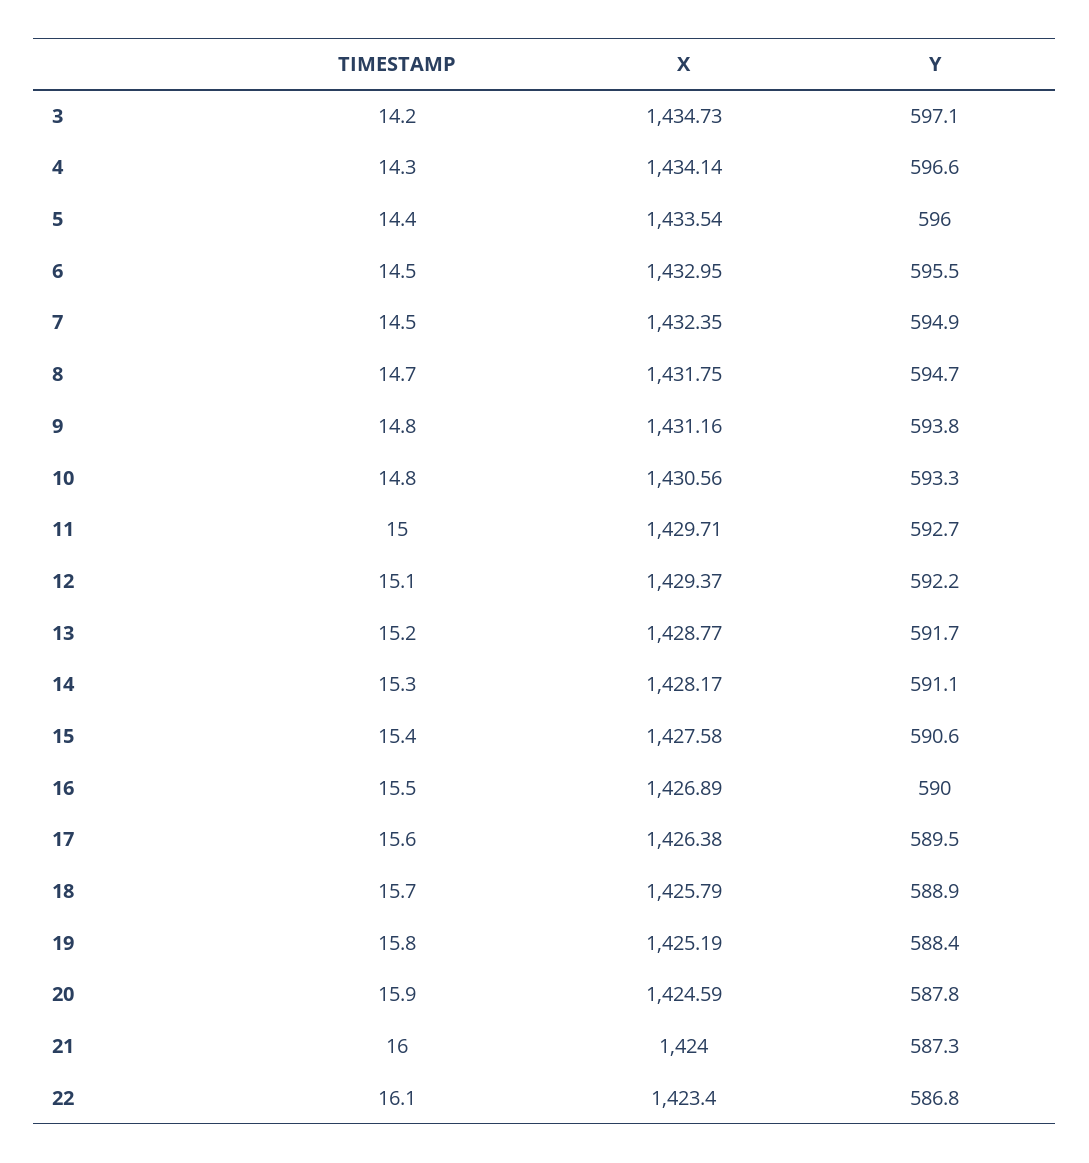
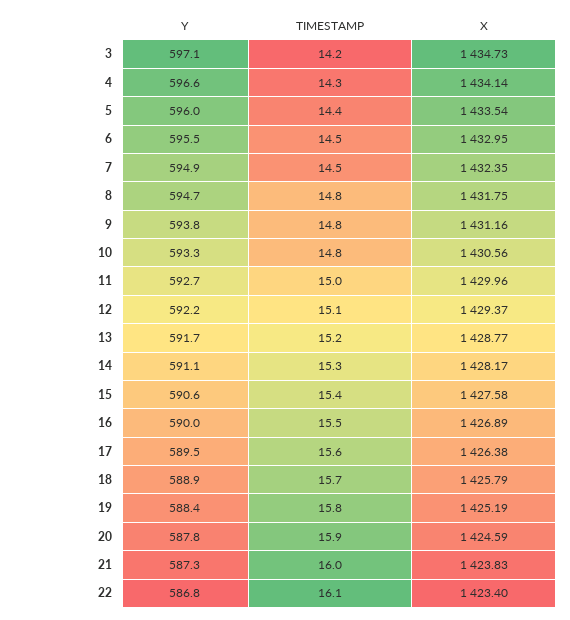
TIMESTAMP, 8: 14.7 -> 14.8
X, 11: 1429.71 -> 1429.96
X, 21: 1424 -> 1423.83

